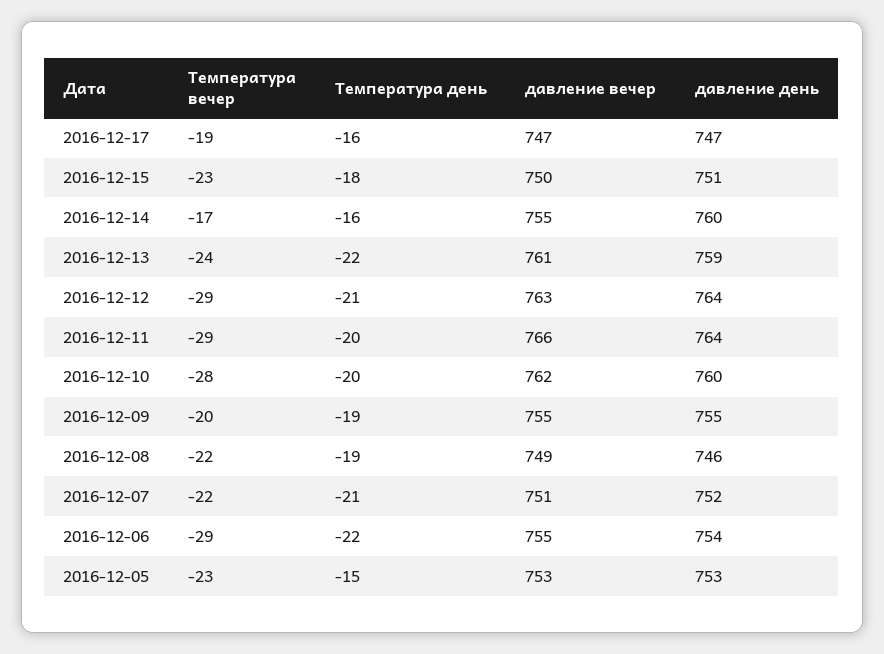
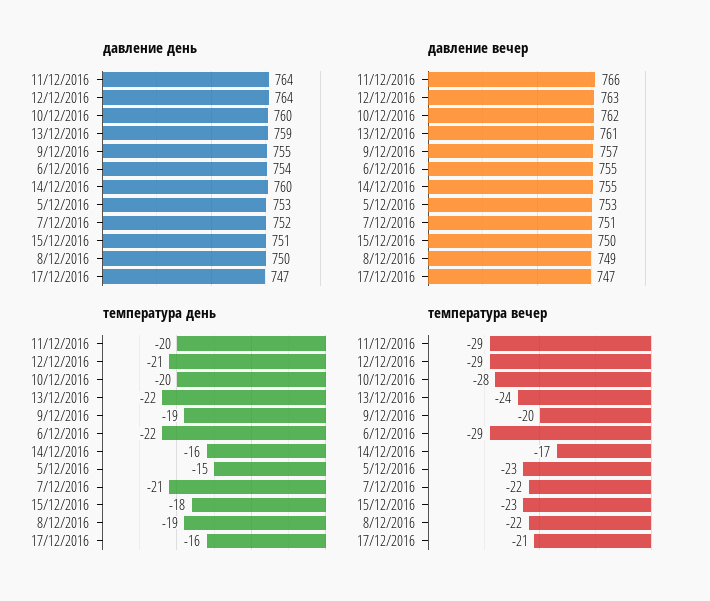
Температура вечер, 2016-12-17: -19 -> -21
давление вечер, 2016-12-09: 755 -> 757
давление день, 2016-12-08: 746 -> 750

